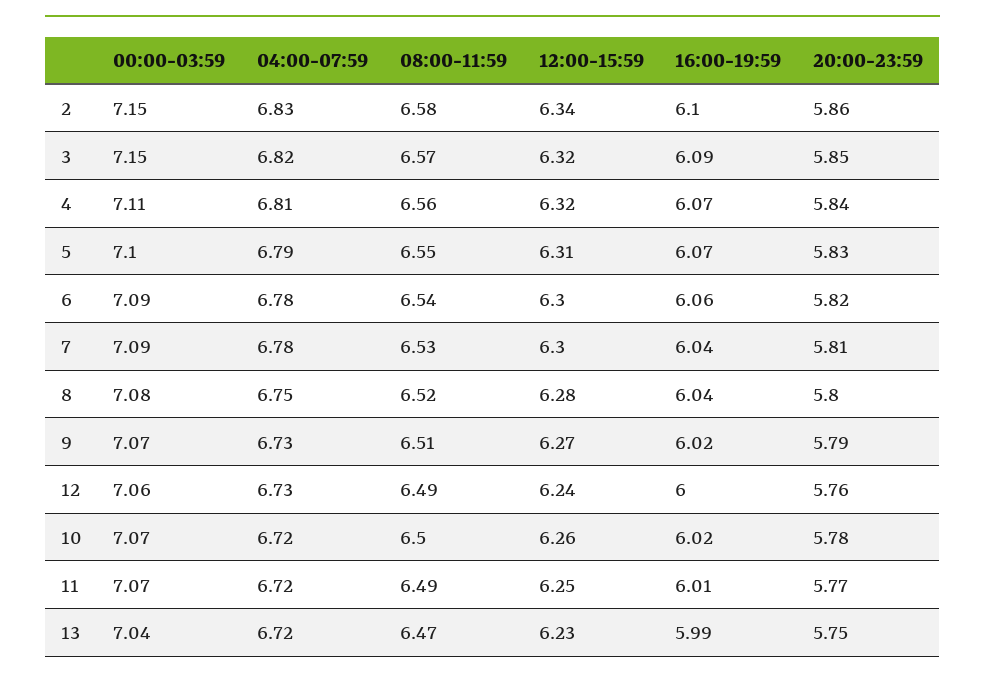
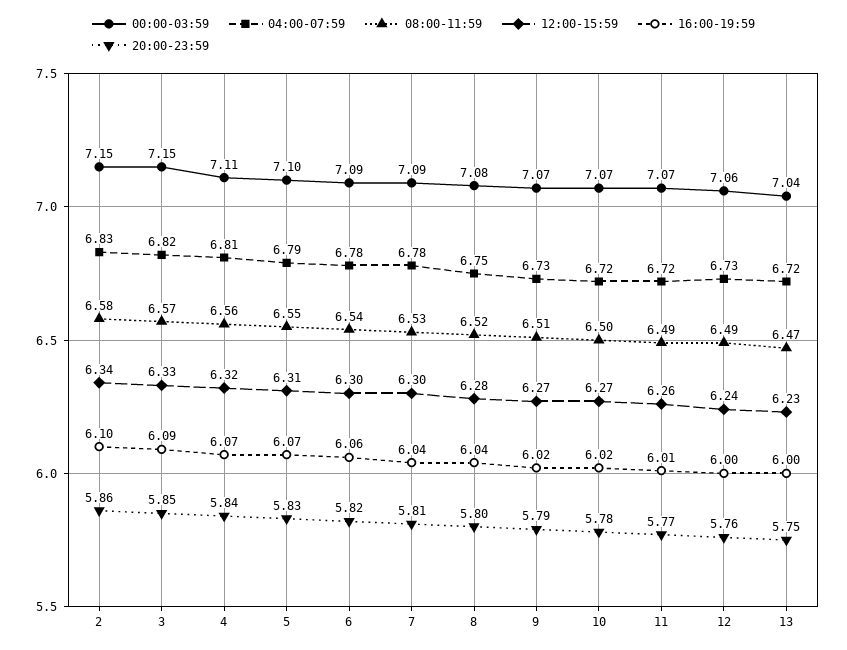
12:00-15:59, 3: 6.32 -> 6.33
12:00-15:59, 10: 6.26 -> 6.27
12:00-15:59, 11: 6.25 -> 6.26
16:00-19:59, 13: 5.99 -> 6

